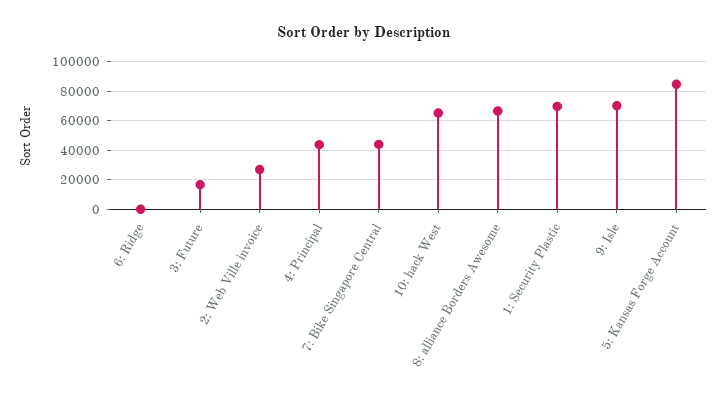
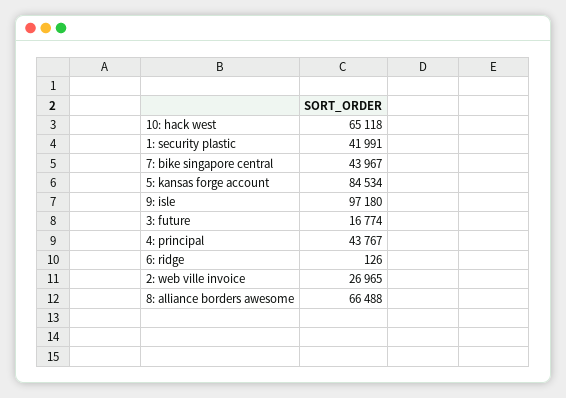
1: Security Plastic: 70000 -> 41991
9: Isle: 70000 -> 97180

